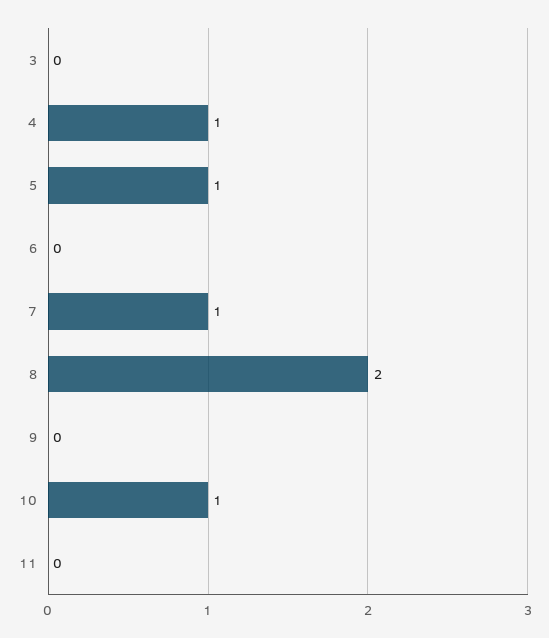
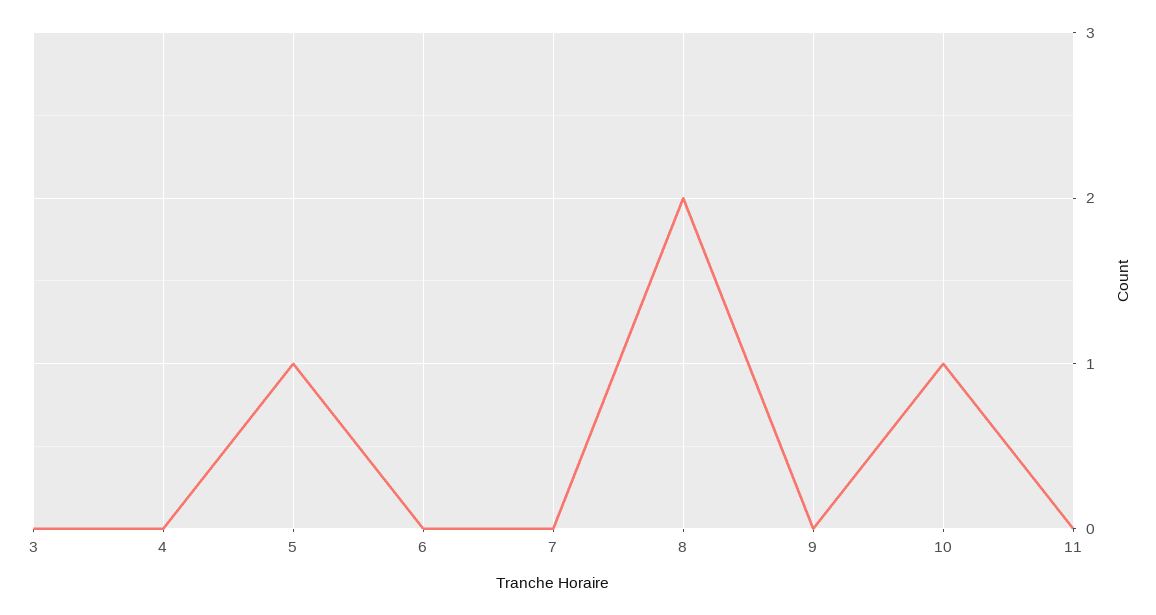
4: 1 -> 0
7: 1 -> 0

